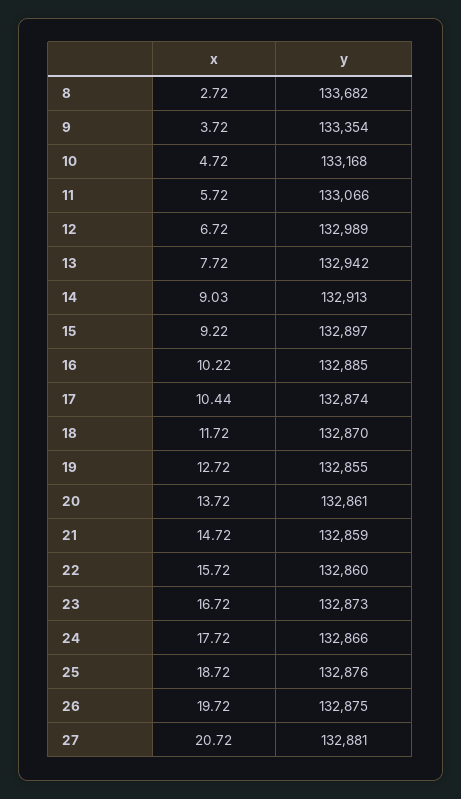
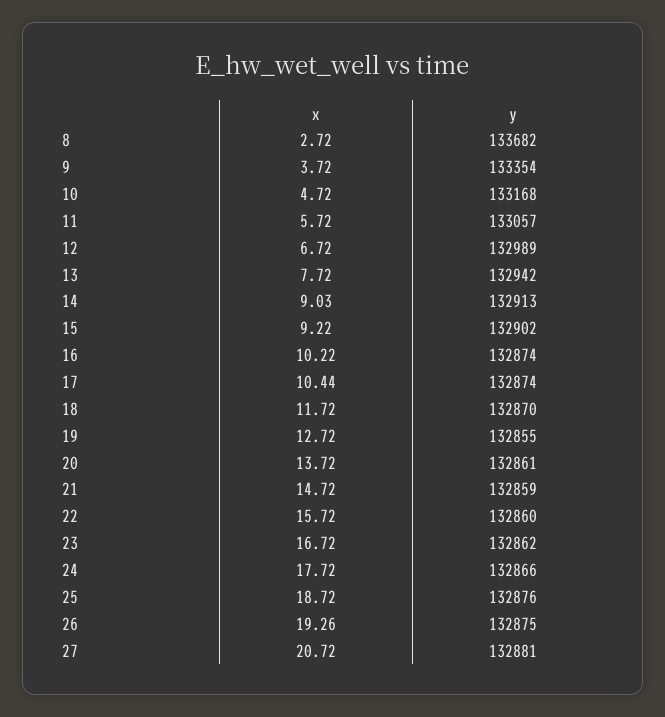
y, 11: 133066 -> 133057
y, 15: 132897 -> 132902
y, 16: 132885 -> 132874
y, 23: 132873 -> 132862
x, 26: 19.72 -> 19.26

